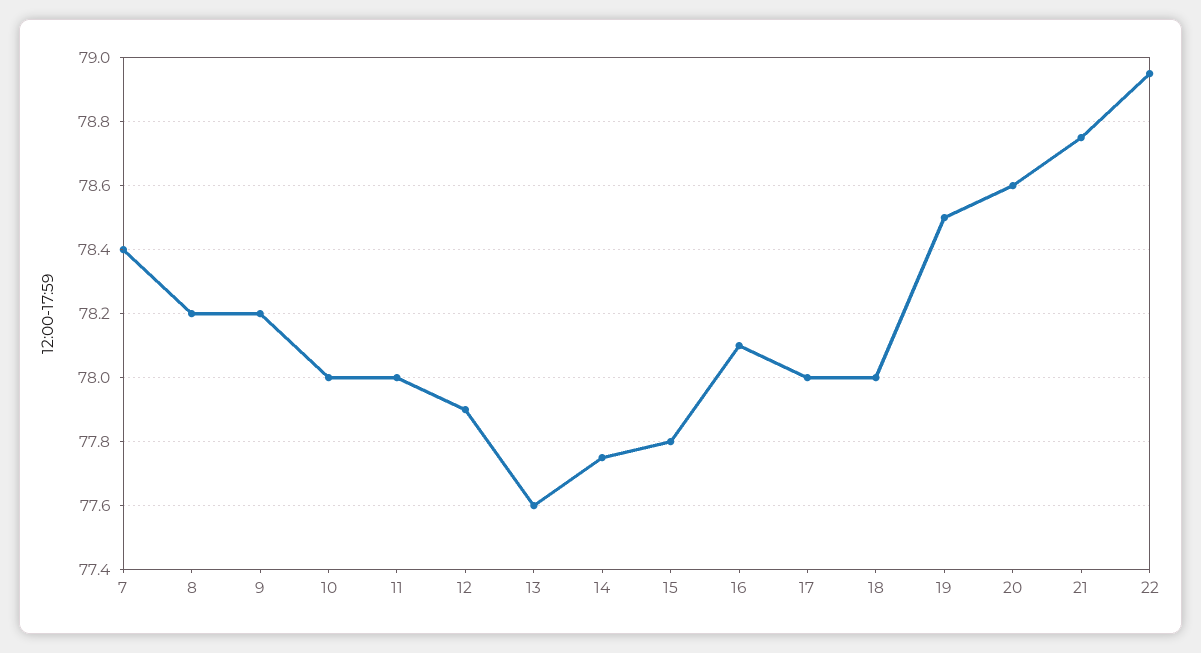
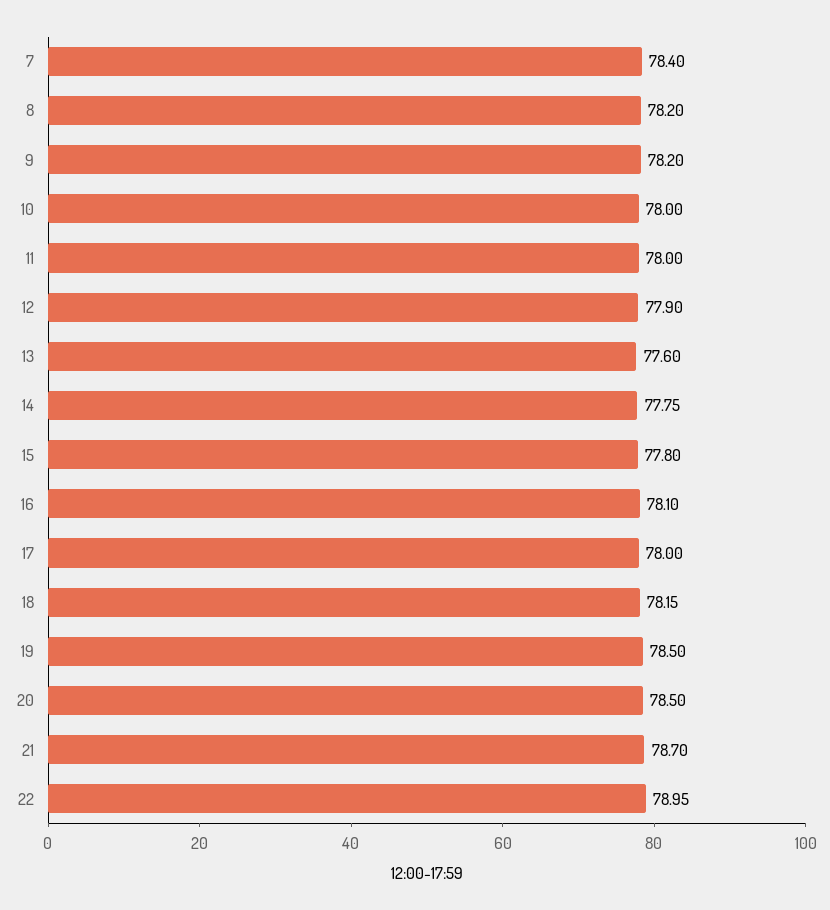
18: 78 -> 78.15
20: 78.6 -> 78.5
21: 78.75 -> 78.7

